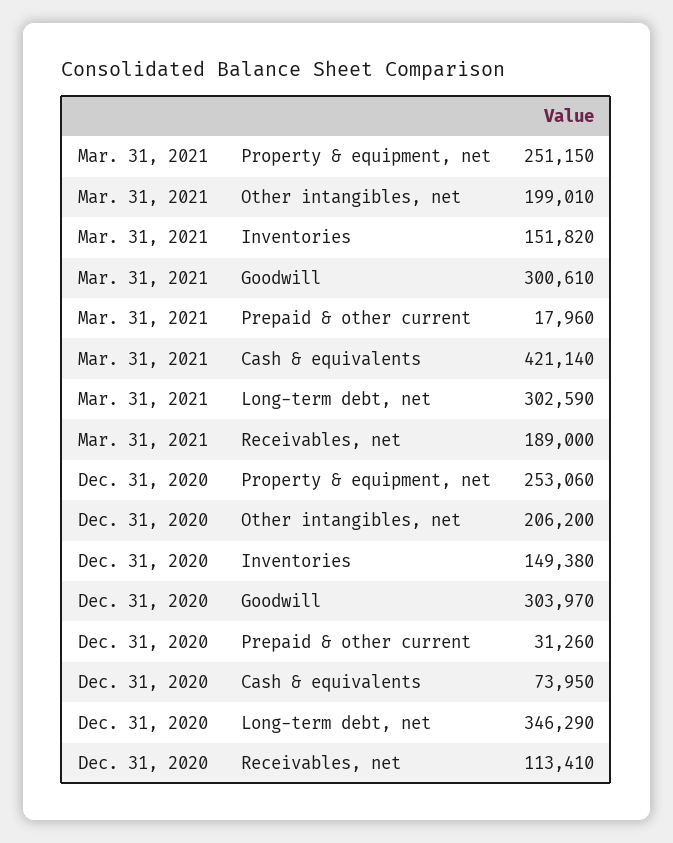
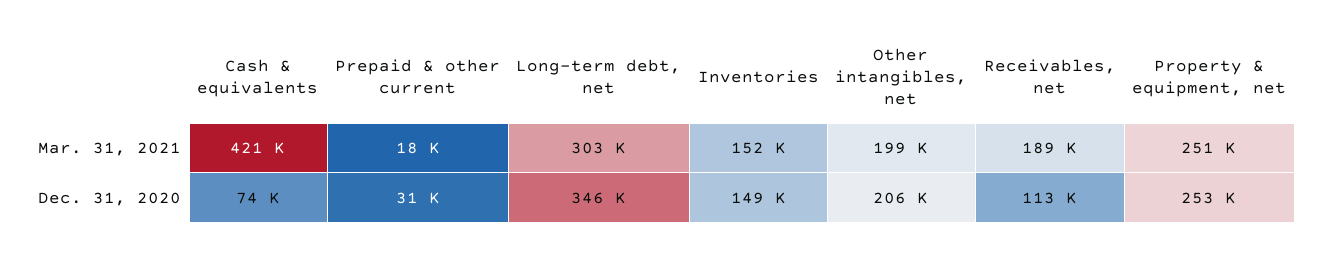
Mar. 31, 2021, Goodwill: 300610 -> none
Dec. 31, 2020, Goodwill: 303970 -> none

